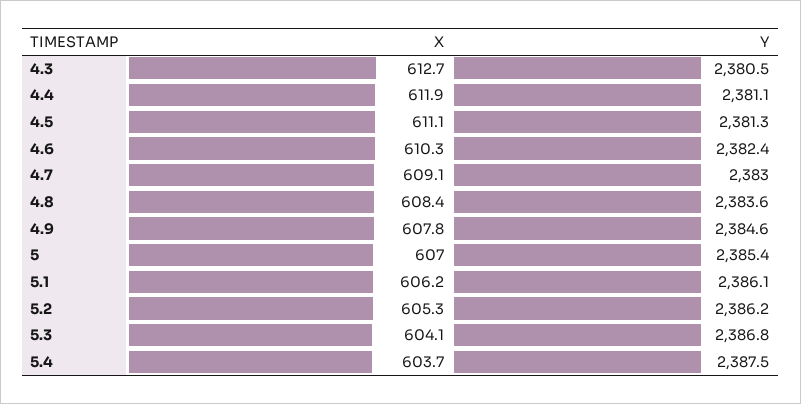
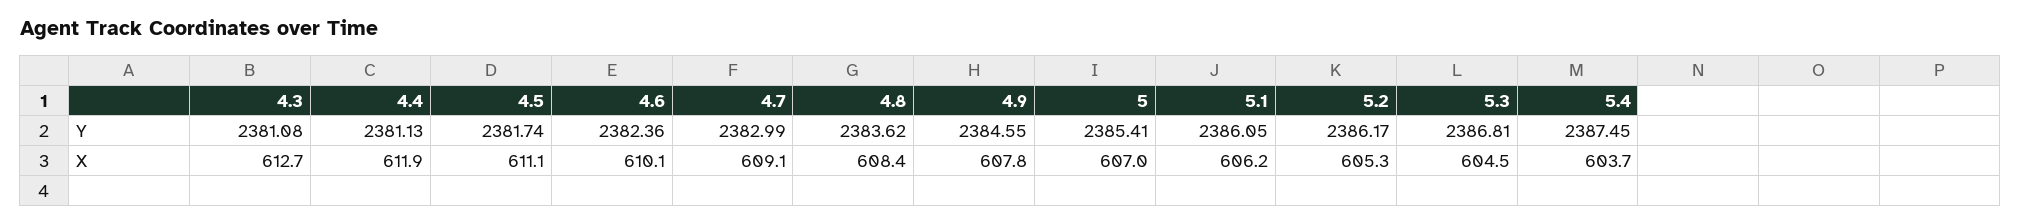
Y, 4.3: 2380.5 -> 2381.08
Y, 4.5: 2381.3 -> 2381.74
X, 4.6: 610.3 -> 610.1
X, 5.3: 604.1 -> 604.5

